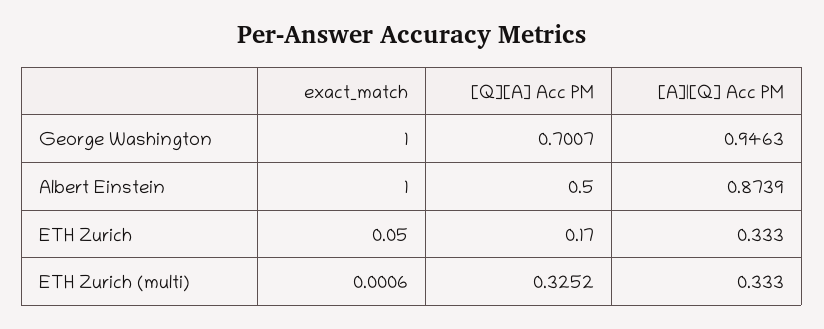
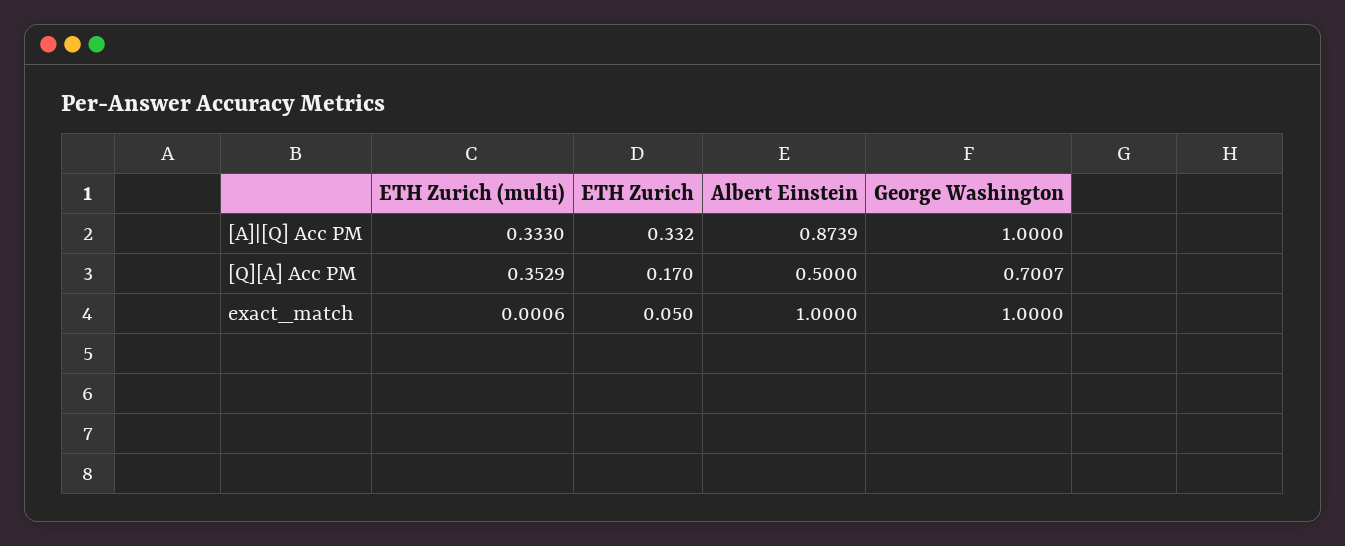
[A]|[Q] Acc PM, George Washington: 0.9463 -> 1
[A]|[Q] Acc PM, ETH Zurich: 0.333 -> 0.332
[Q][A] Acc PM, ETH Zurich (multi): 0.3252 -> 0.3529

